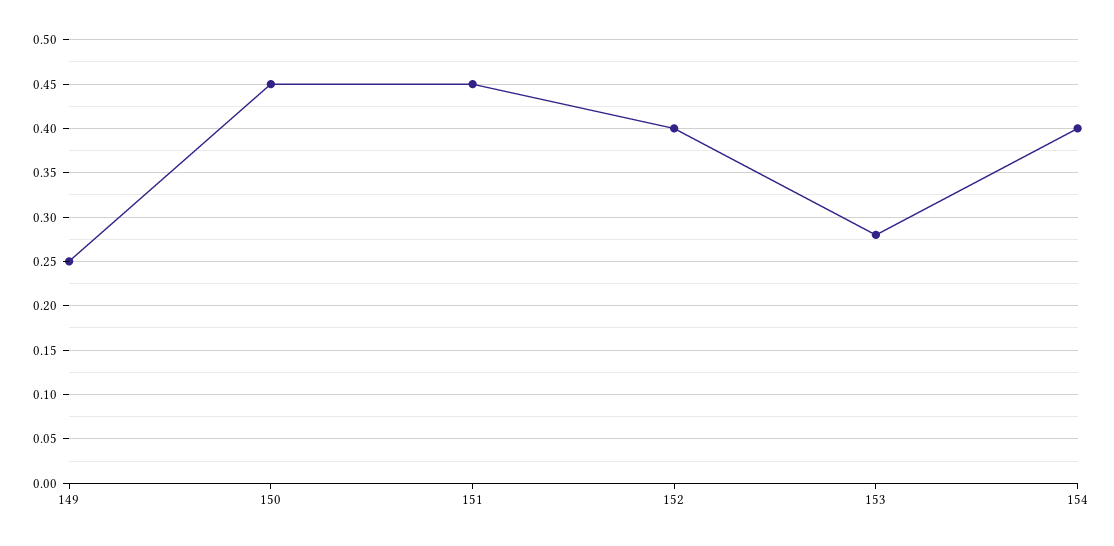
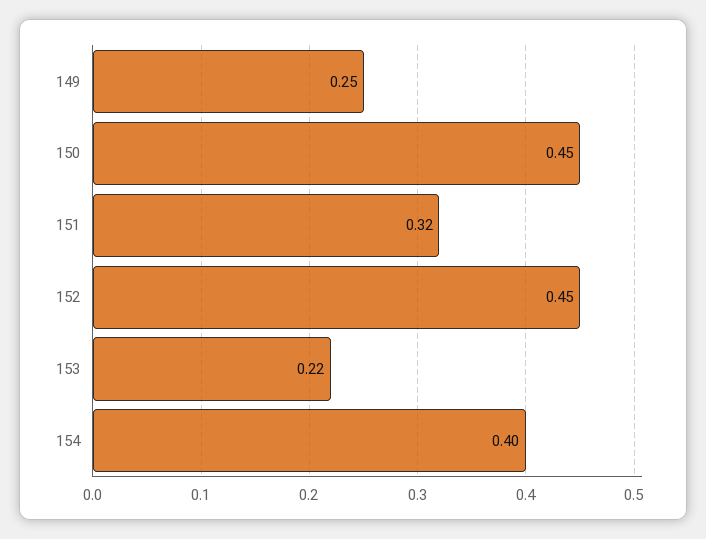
151: 0.45 -> 0.32
152: 0.4 -> 0.45
153: 0.28 -> 0.22

